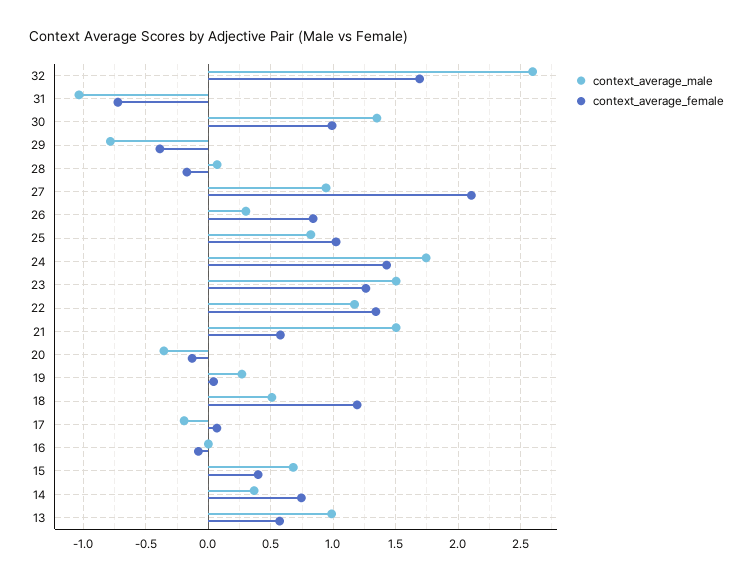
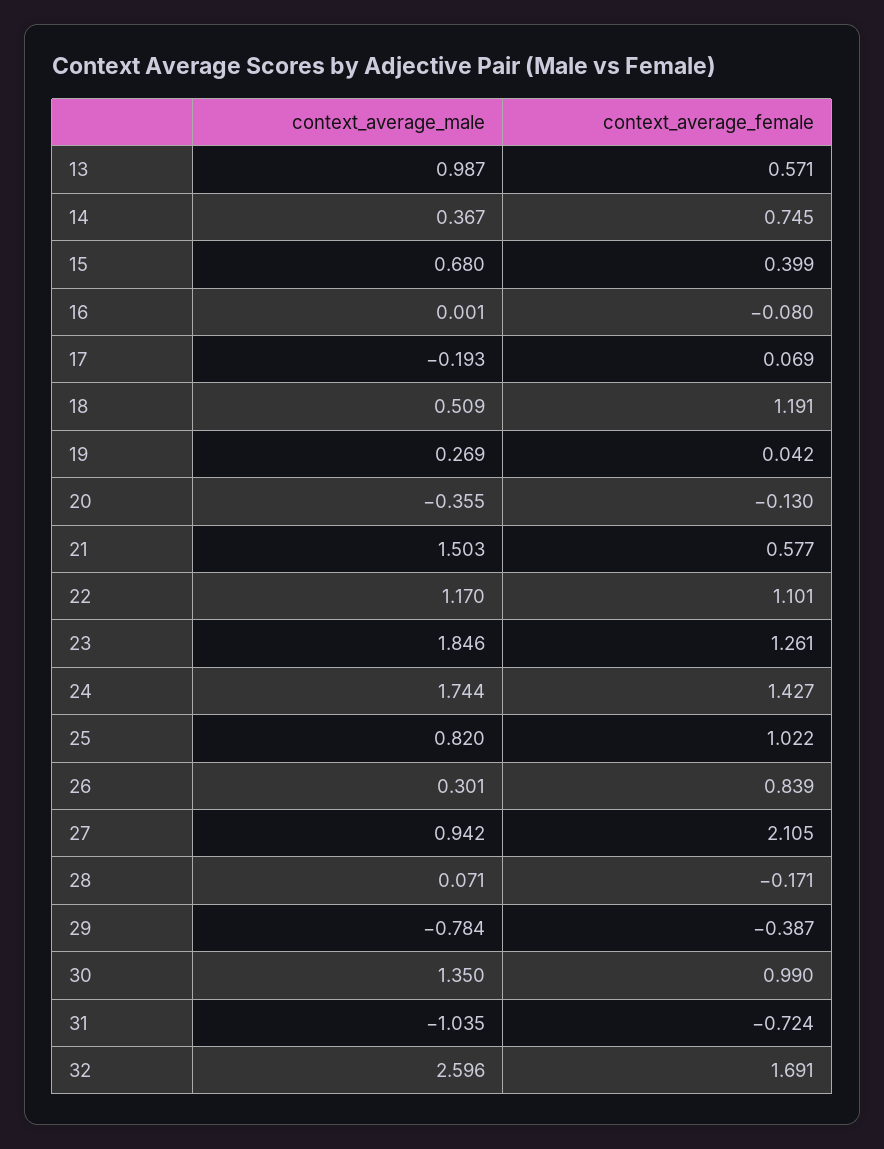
context_average_male, 23: 1.5 -> 1.846
context_average_female, 22: 1.35 -> 1.101

